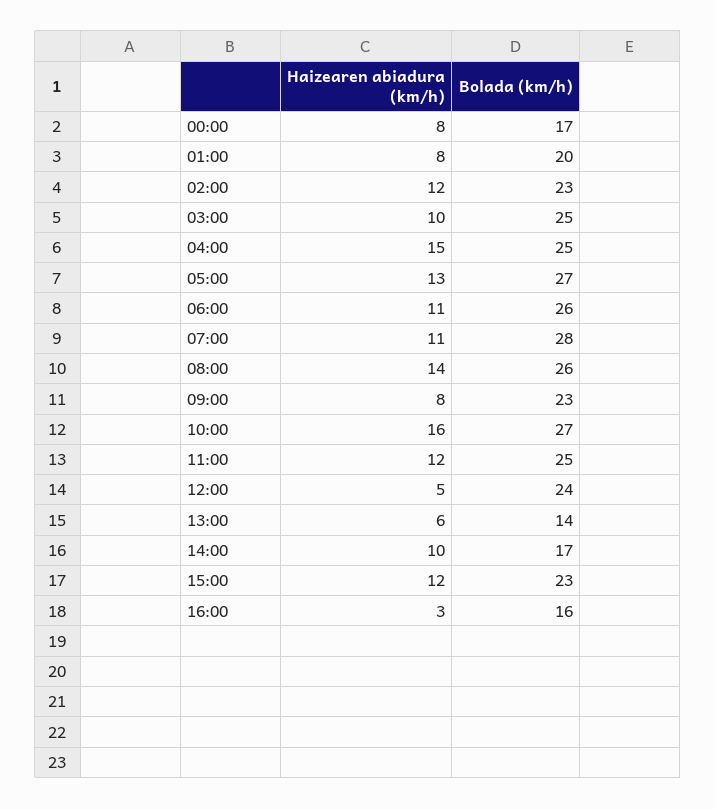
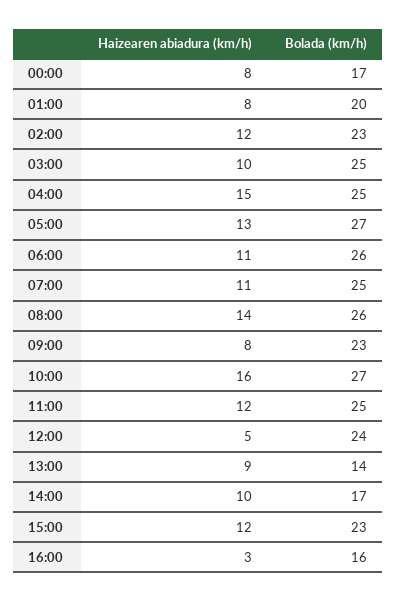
Bolada (km/h), 07:00: 28 -> 25
Haizearen abiadura (km/h), 13:00: 6 -> 9

